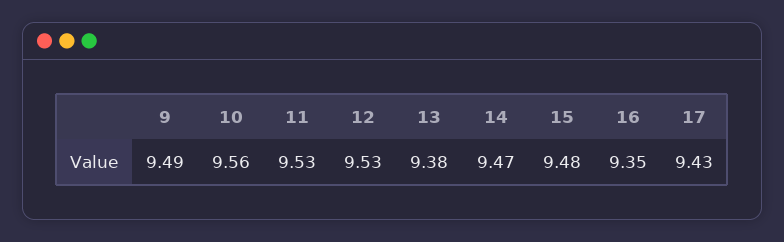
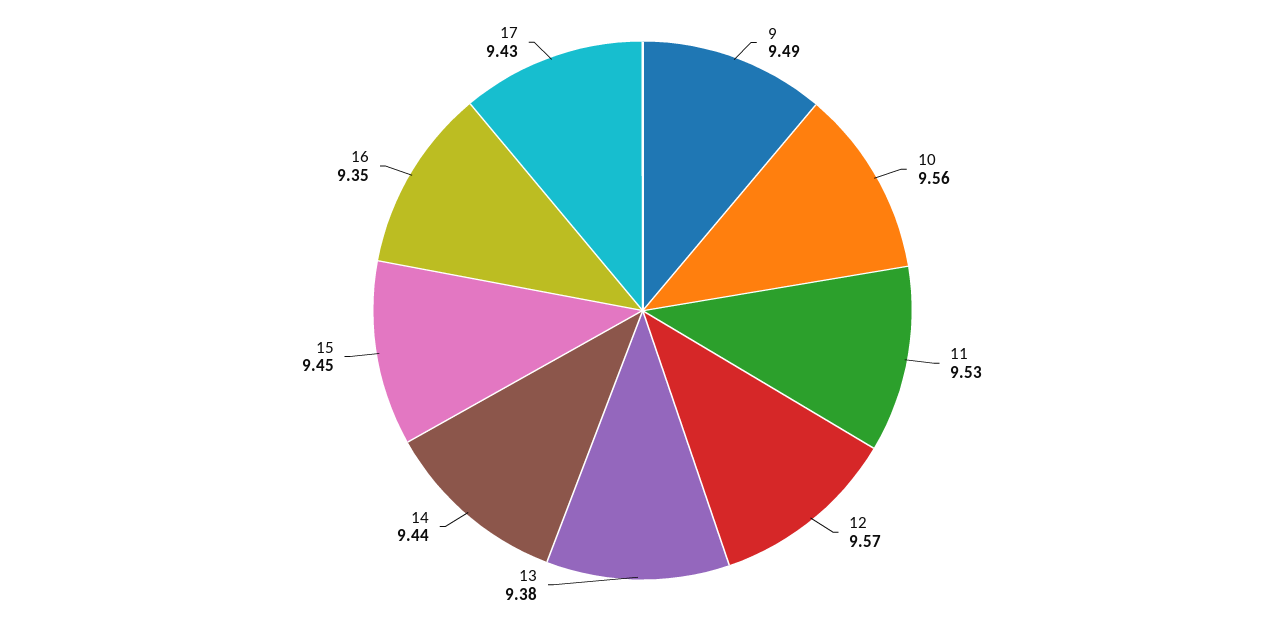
12: 9.53 -> 9.57
14: 9.47 -> 9.44
15: 9.48 -> 9.45

